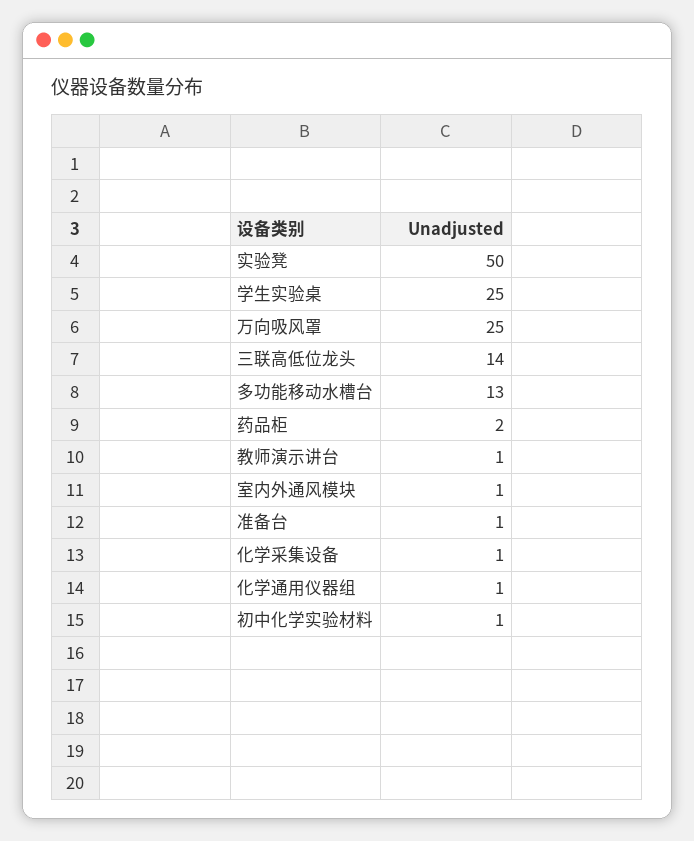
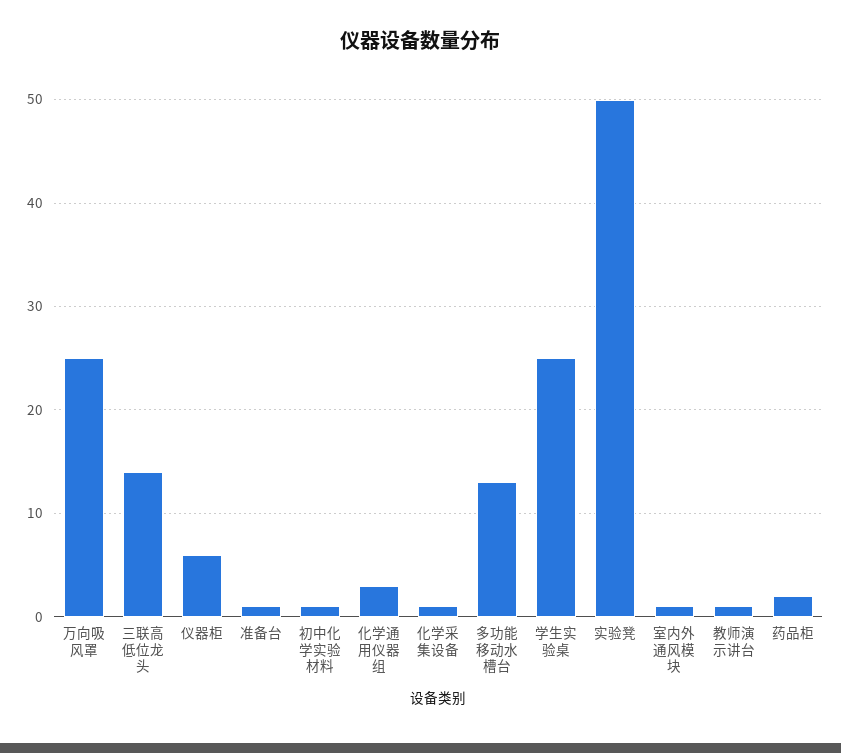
化学通用仪器组: 1 -> 3
仪器柜: none -> 6

